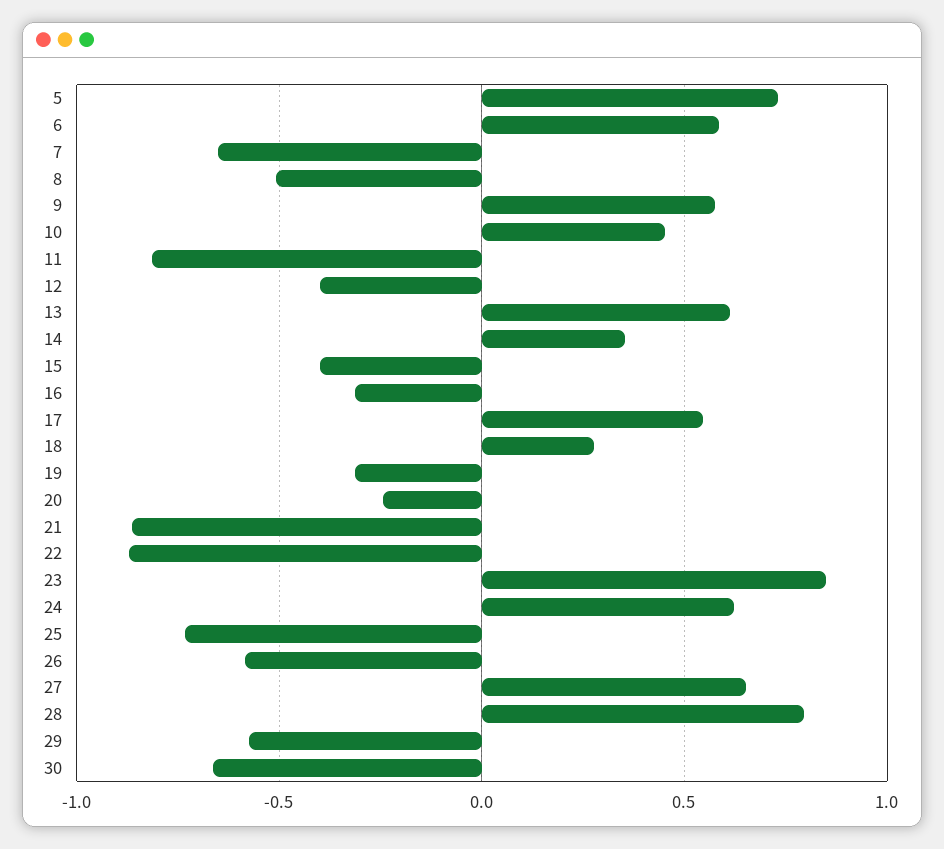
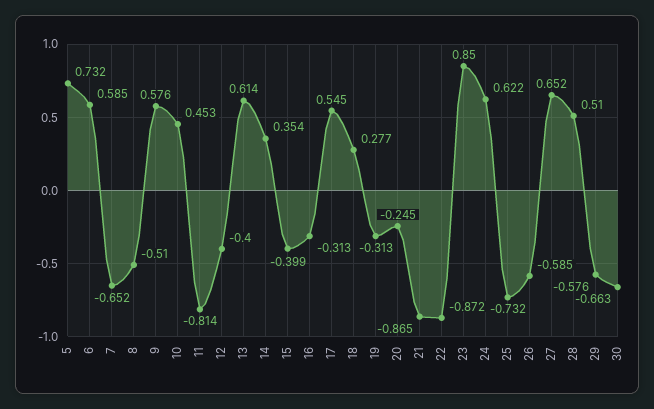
28: 0.8 -> 0.51

